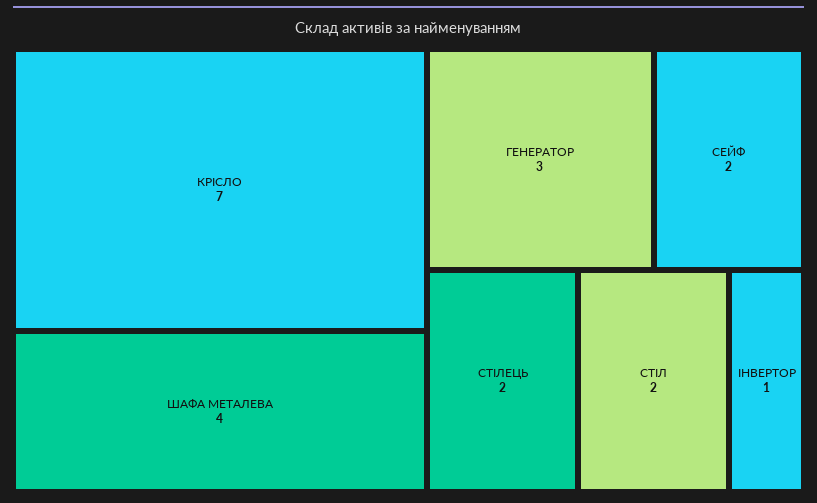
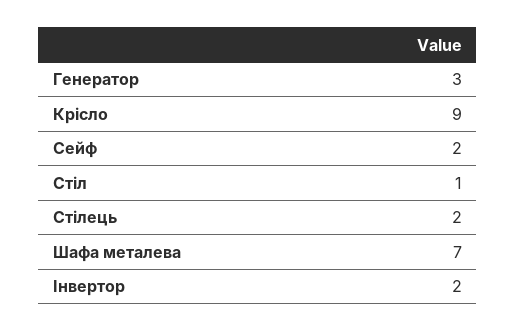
КРІСЛО: 7 -> 9
ШАФА МЕТАЛЕВА: 4 -> 7
СТІЛ: 2 -> 1
ІНВЕРТОР: 1 -> 2

